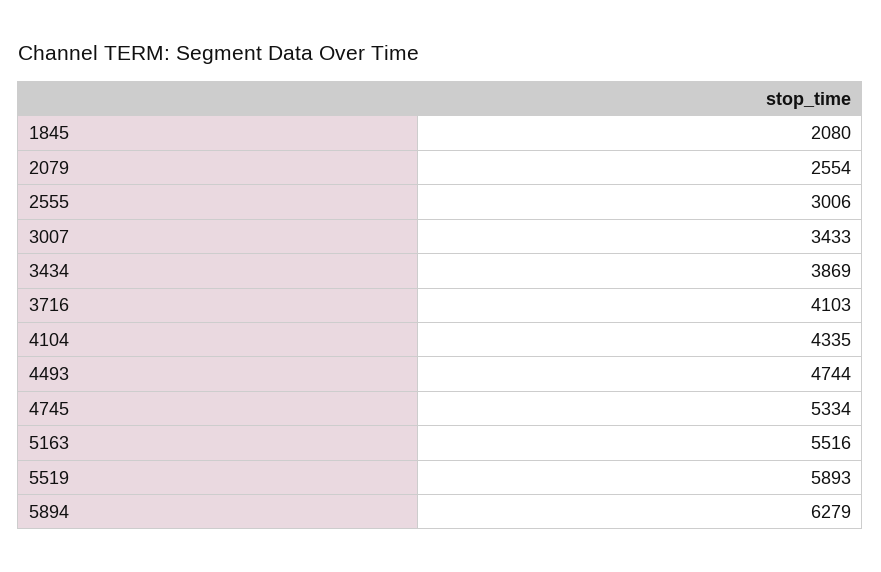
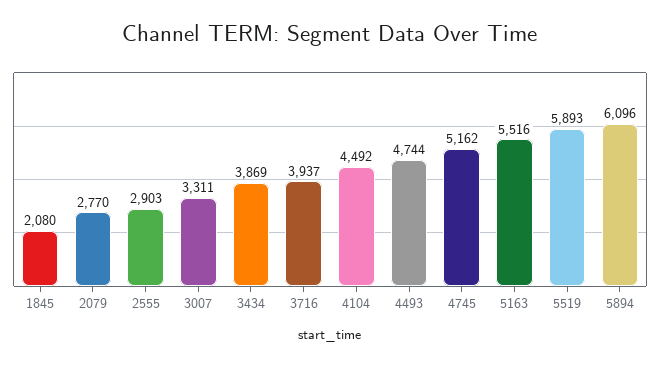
2079: 2554 -> 2770
2555: 3006 -> 2903
3007: 3433 -> 3311
3716: 4103 -> 3937
4104: 4335 -> 4492
4745: 5334 -> 5162
5894: 6279 -> 6096

